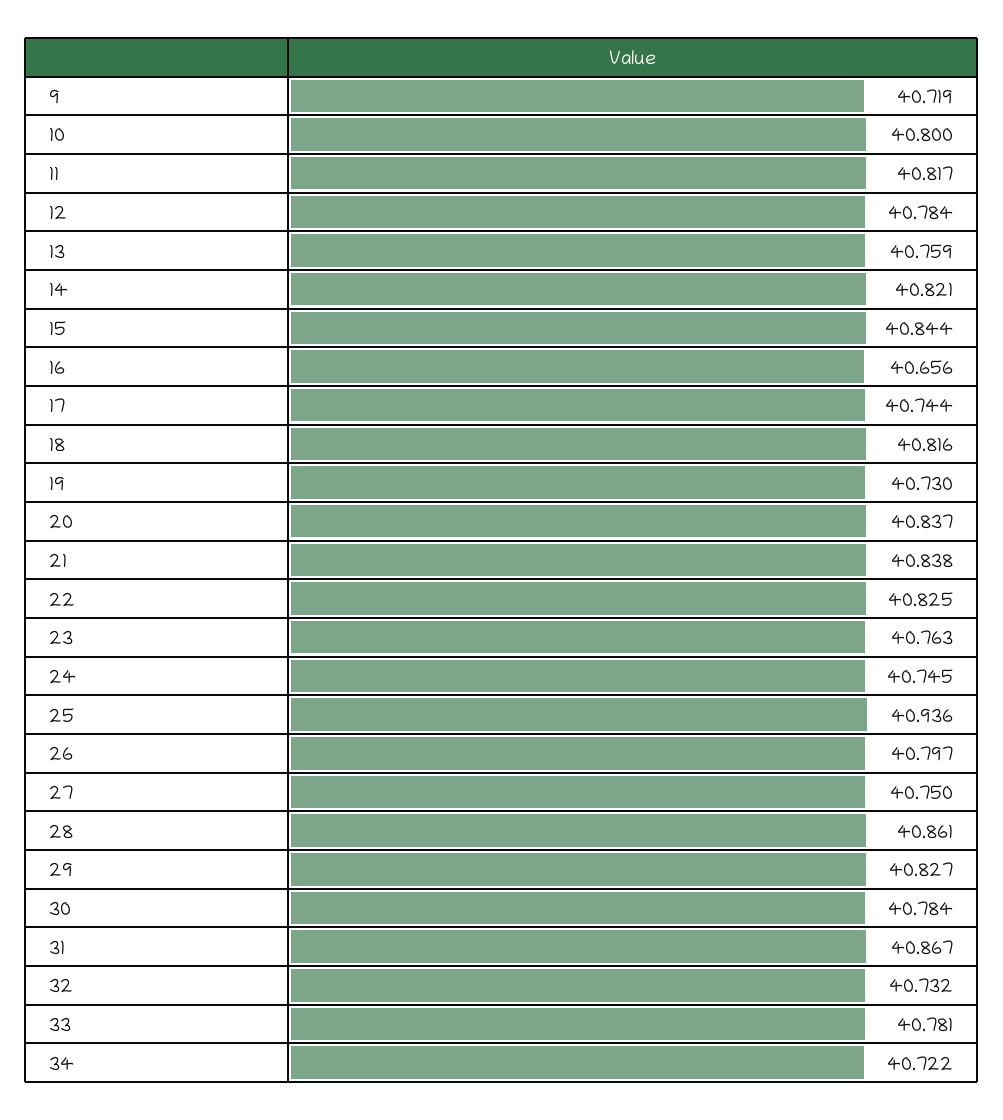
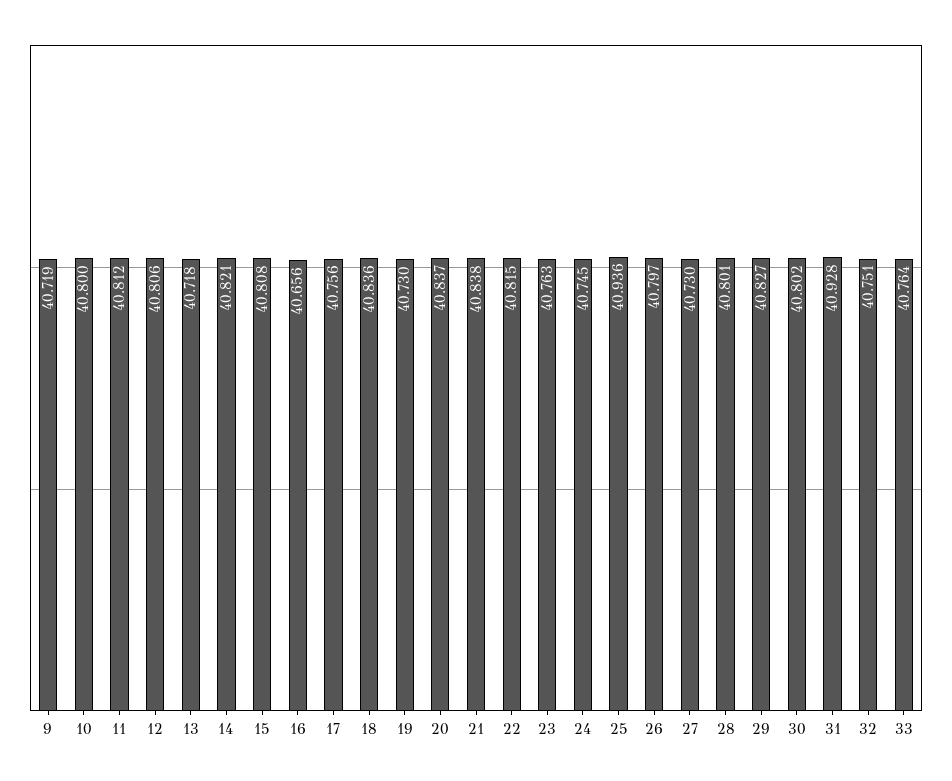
11: 40.817 -> 40.812
12: 40.784 -> 40.806
13: 40.759 -> 40.718
15: 40.844 -> 40.808
17: 40.744 -> 40.756
18: 40.816 -> 40.836
22: 40.825 -> 40.815
27: 40.75 -> 40.73
28: 40.861 -> 40.801
30: 40.784 -> 40.802
31: 40.867 -> 40.928
32: 40.732 -> 40.751
33: 40.781 -> 40.764
34: 40.722 -> none

